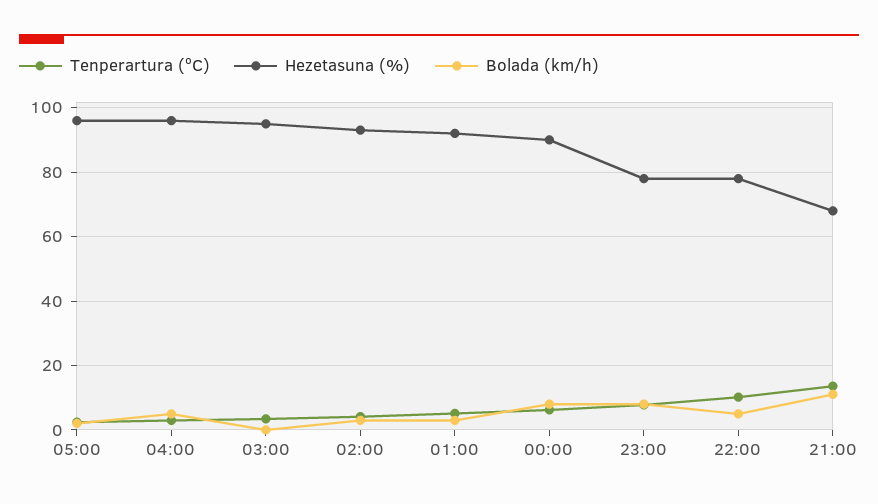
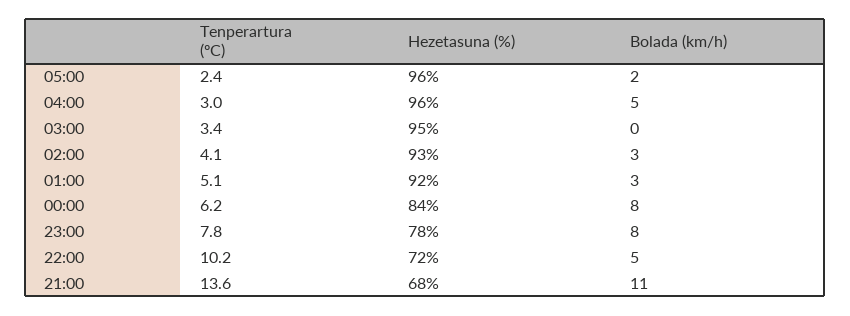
Hezetasuna (%), 00:00: 90 -> 84
Hezetasuna (%), 22:00: 78 -> 72

